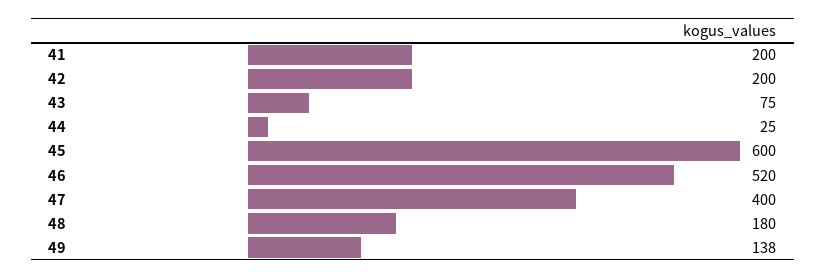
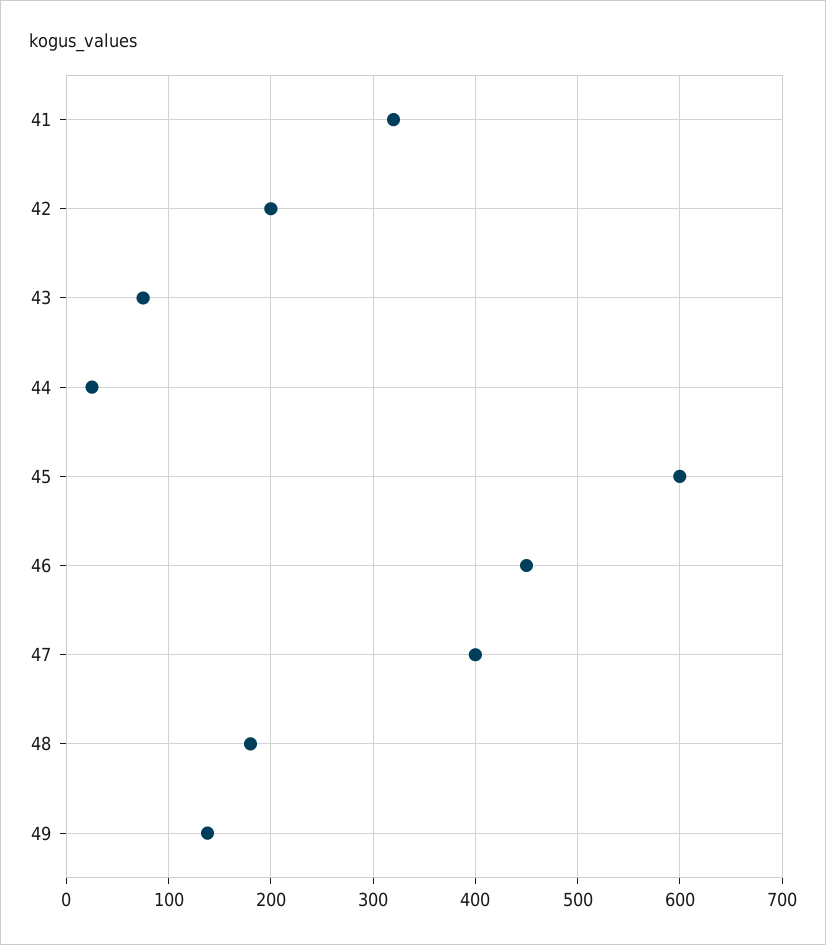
41: 200 -> 320
46: 520 -> 450

